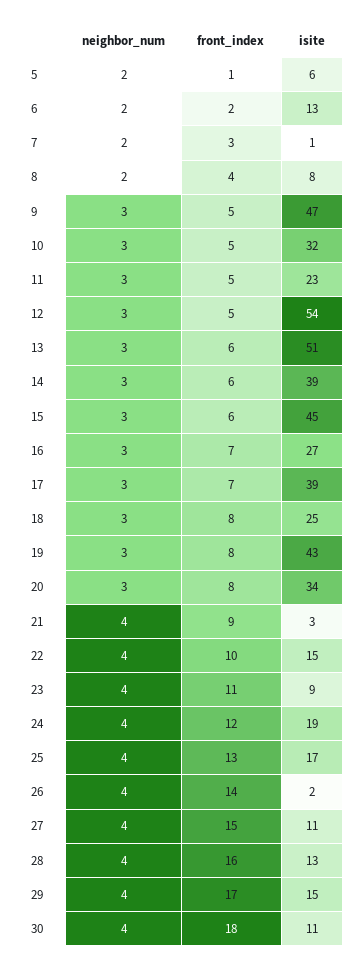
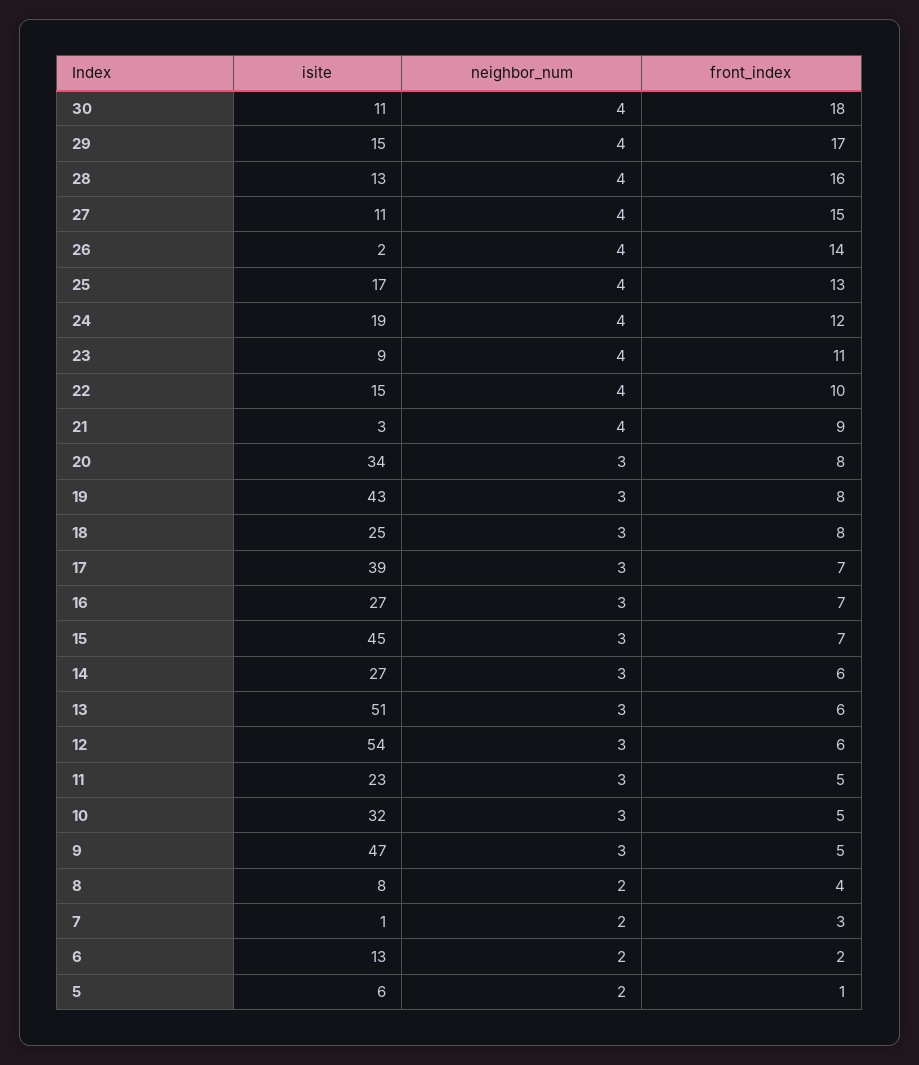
front_index, 12: 5 -> 6
isite, 14: 39 -> 27
front_index, 15: 6 -> 7

